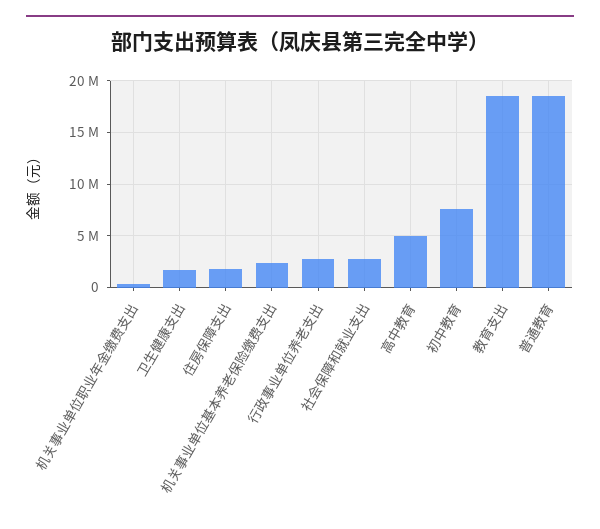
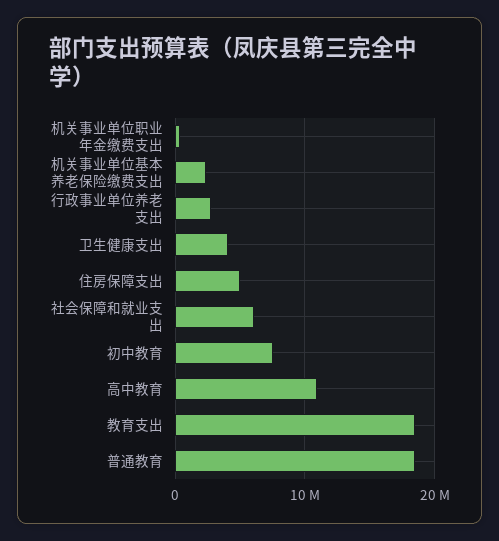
卫生健康支出: 2000000 -> 4000000
住房保障支出: 2000000 -> 5000000
社会保障和就业支出: 3000000 -> 6000000
高中教育: 5000000 -> 11000000

